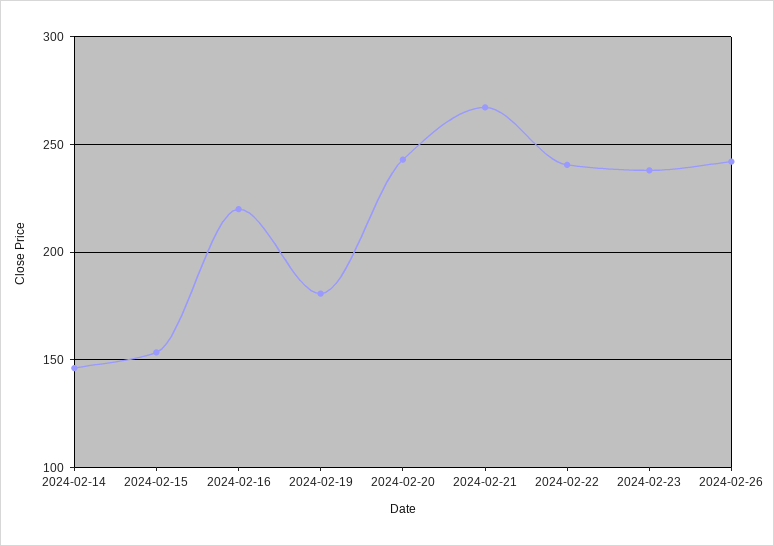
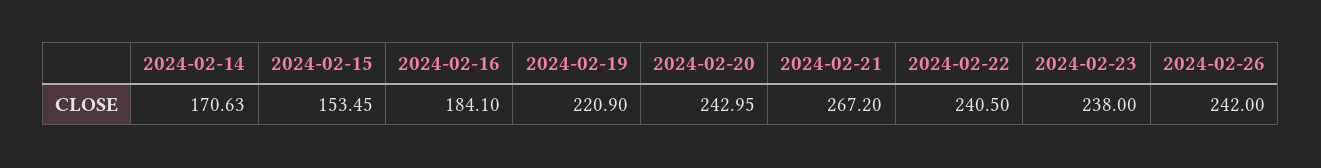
2024-02-14: 145 -> 170.63
2024-02-16: 220 -> 184.1
2024-02-19: 180 -> 220.9

